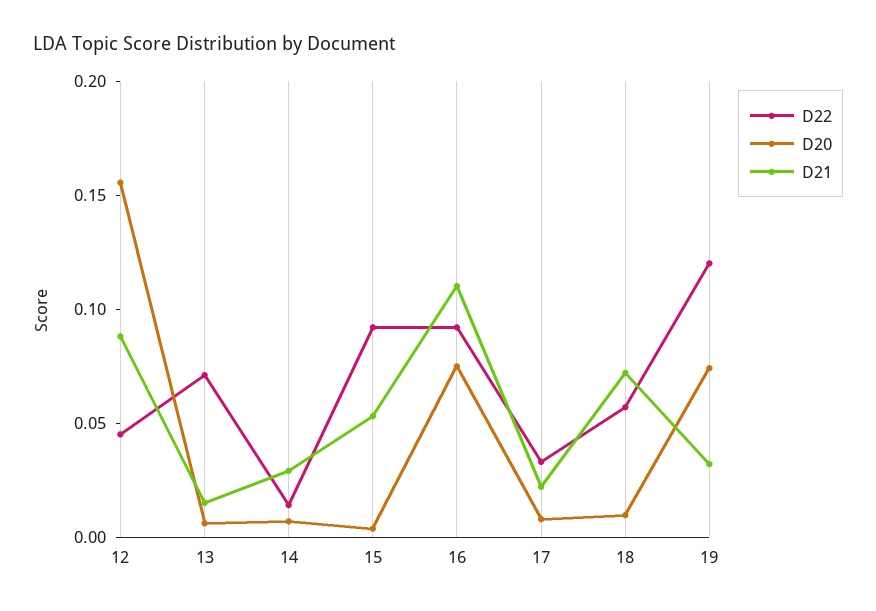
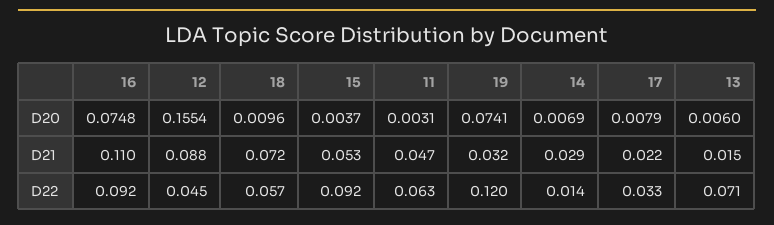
D20, 11: none -> 0.0031
D21, 11: none -> 0.047
D22, 11: none -> 0.063

